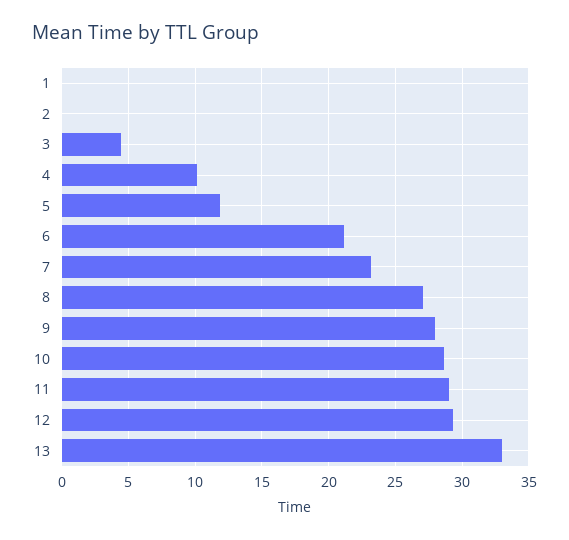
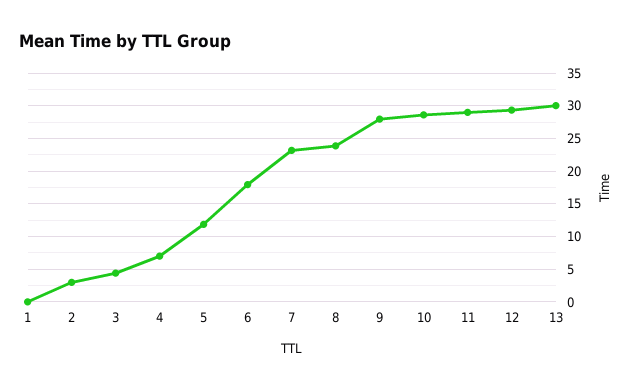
2: 0 -> 3
4: 10 -> 7
6: 21 -> 18
8: 27 -> 24
13: 33 -> 30

